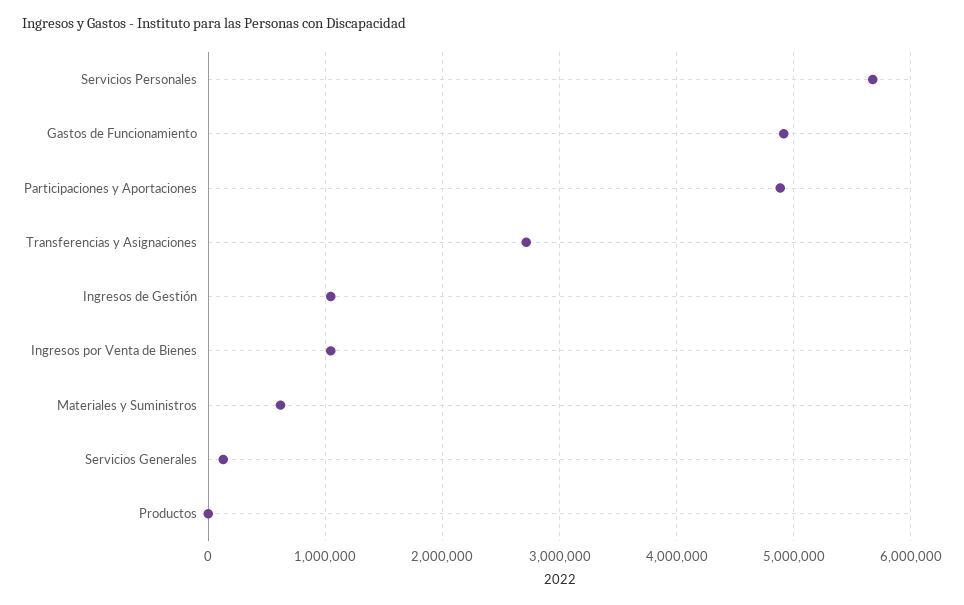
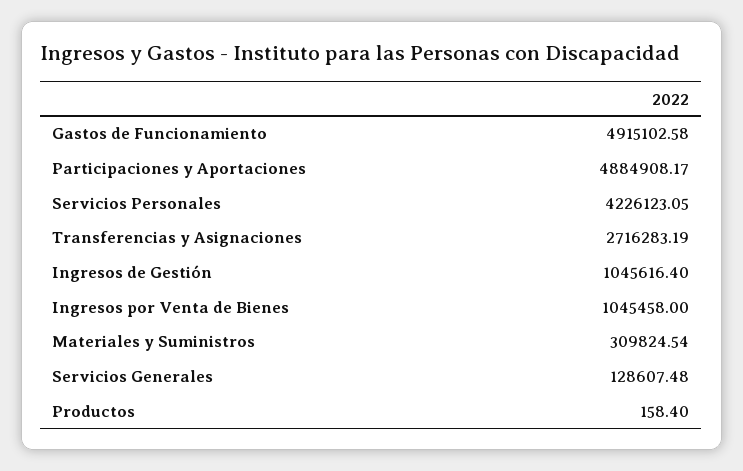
Servicios Personales: 5700000 -> 4226123.05
Materiales y Suministros: 600000 -> 309824.54

